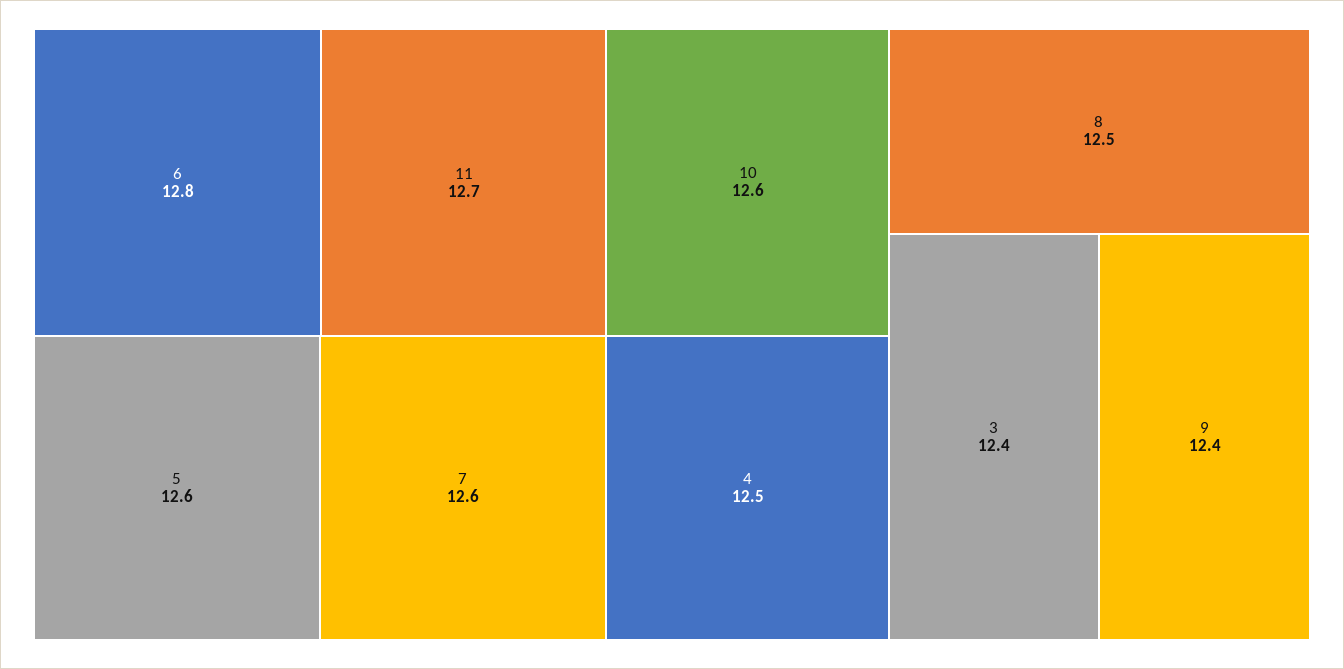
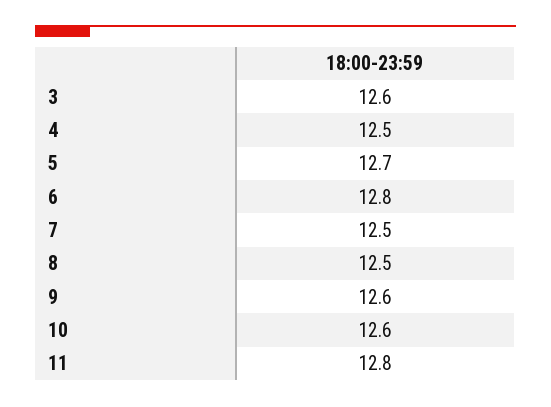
11: 12.7 -> 12.8
5: 12.6 -> 12.7
7: 12.6 -> 12.5
3: 12.4 -> 12.6
9: 12.4 -> 12.6

